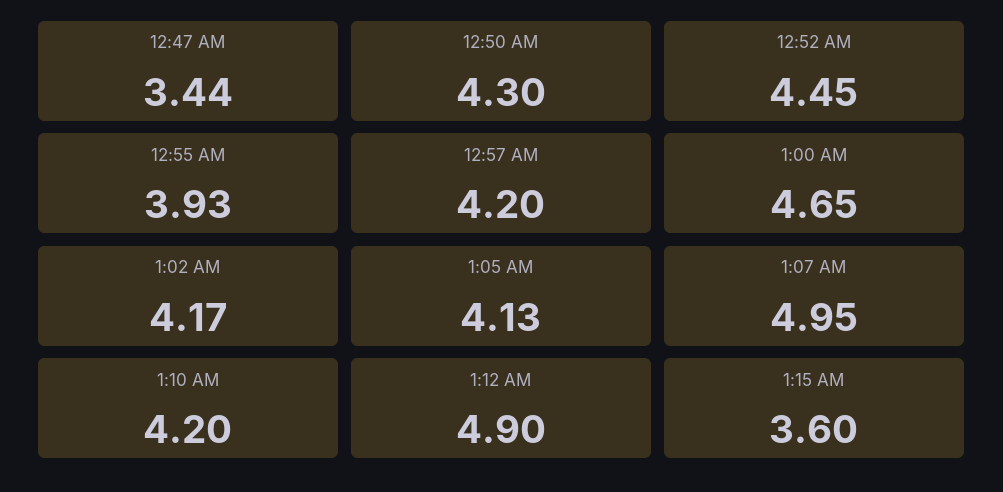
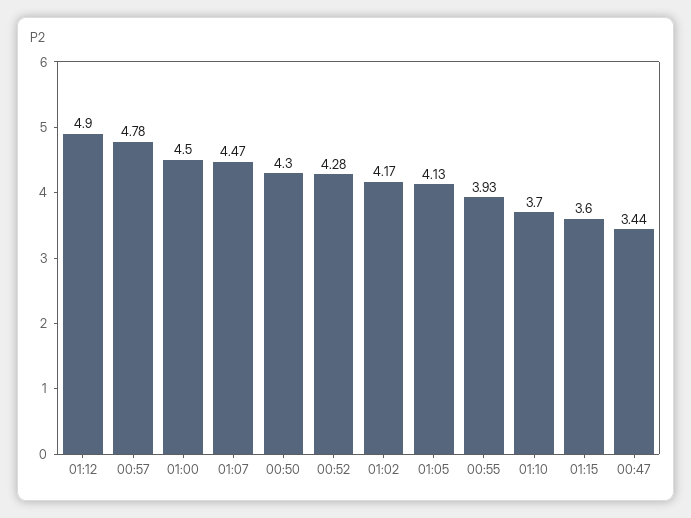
12:52 AM: 4.45 -> 4.28
12:57 AM: 4.2 -> 4.78
1:00 AM: 4.65 -> 4.5
1:07 AM: 4.95 -> 4.47
1:10 AM: 4.2 -> 3.7

